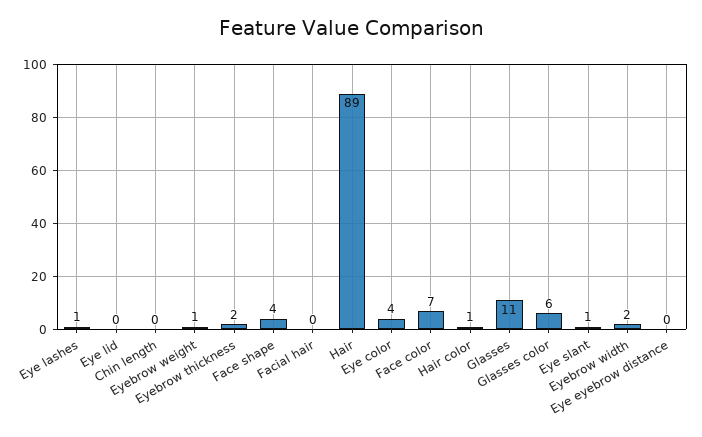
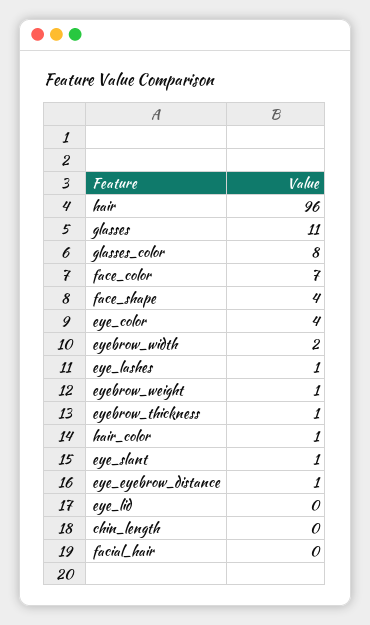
Eyebrow thickness: 2 -> 1
Hair: 89 -> 96
Glasses color: 6 -> 8
Eye eyebrow distance: 0 -> 1

